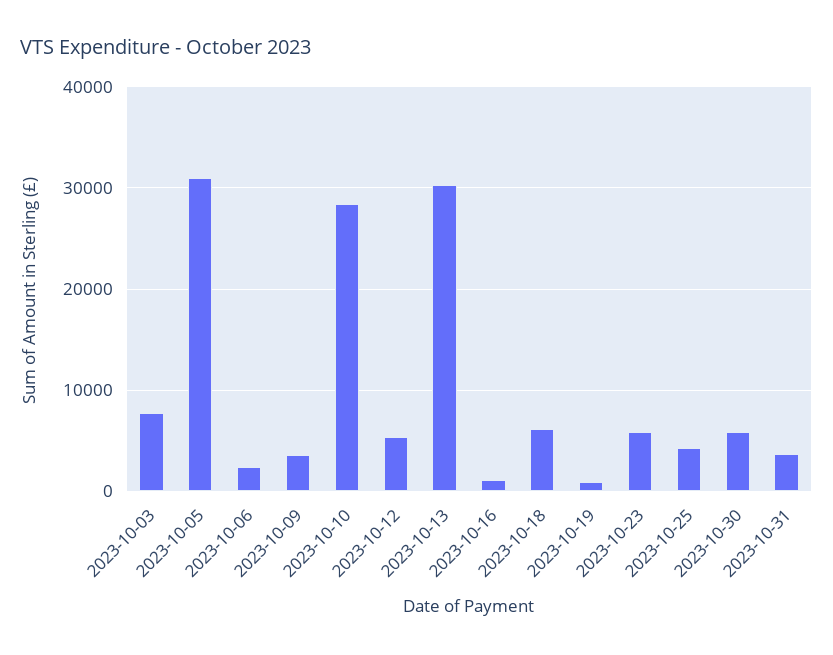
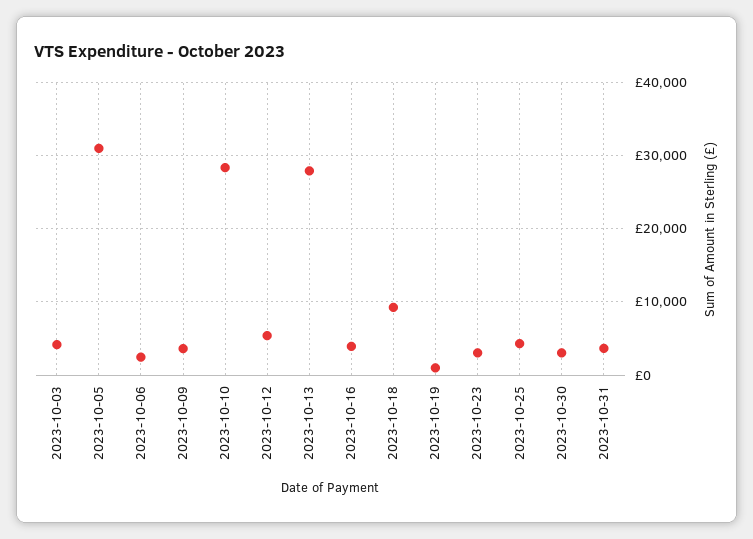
2023-10-03: 8000 -> 4000
2023-10-13: 30000 -> 28000
2023-10-16: 1000 -> 4000
2023-10-18: 6000 -> 9000
2023-10-23: 6000 -> 3000
2023-10-30: 6000 -> 3000

